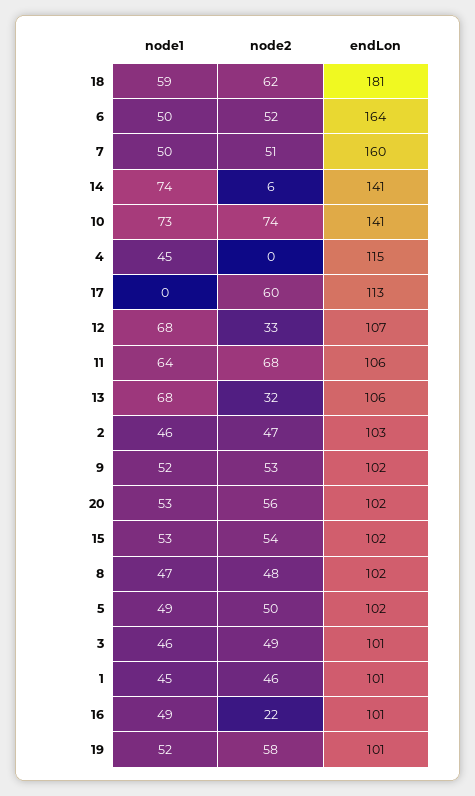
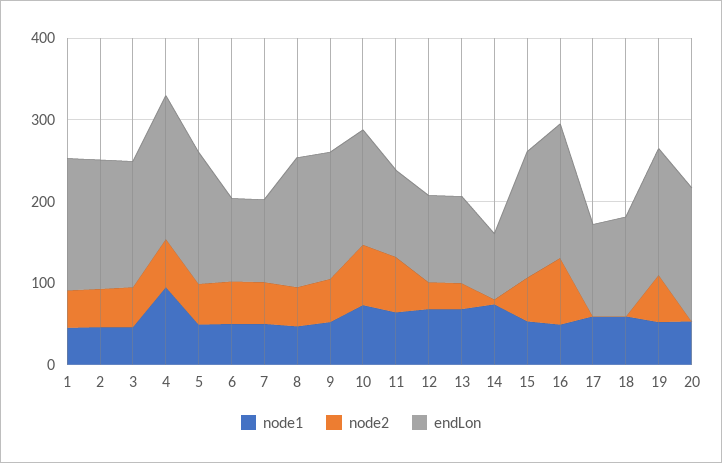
node2, 18: 62 -> 0
endLon, 18: 181 -> 120
endLon, 6: 164 -> 100
endLon, 7: 160 -> 100
endLon, 14: 141 -> 80
node1, 4: 45 -> 100
node2, 4: 0 -> 60
endLon, 4: 115 -> 180
node1, 17: 0 -> 60
node2, 17: 60 -> 0
endLon, 2: 103 -> 160
endLon, 9: 102 -> 160
node2, 20: 56 -> 0
endLon, 20: 102 -> 160
endLon, 15: 102 -> 160
endLon, 8: 102 -> 160
endLon, 5: 102 -> 160
endLon, 3: 101 -> 160
endLon, 1: 101 -> 160
node2, 16: 22 -> 80
endLon, 16: 101 -> 160
endLon, 19: 101 -> 160

